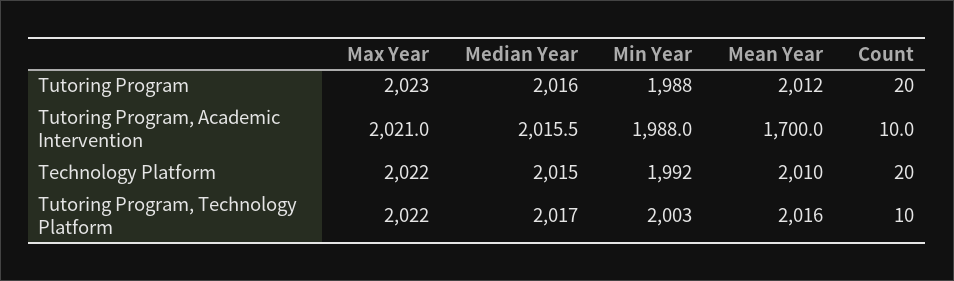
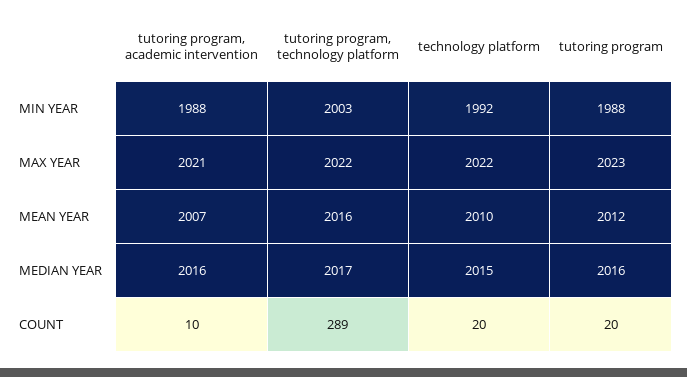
Mean Year, Tutoring Program, Academic Intervention: 1700 -> 2007
Count, Tutoring Program, Technology Platform: 10 -> 289

